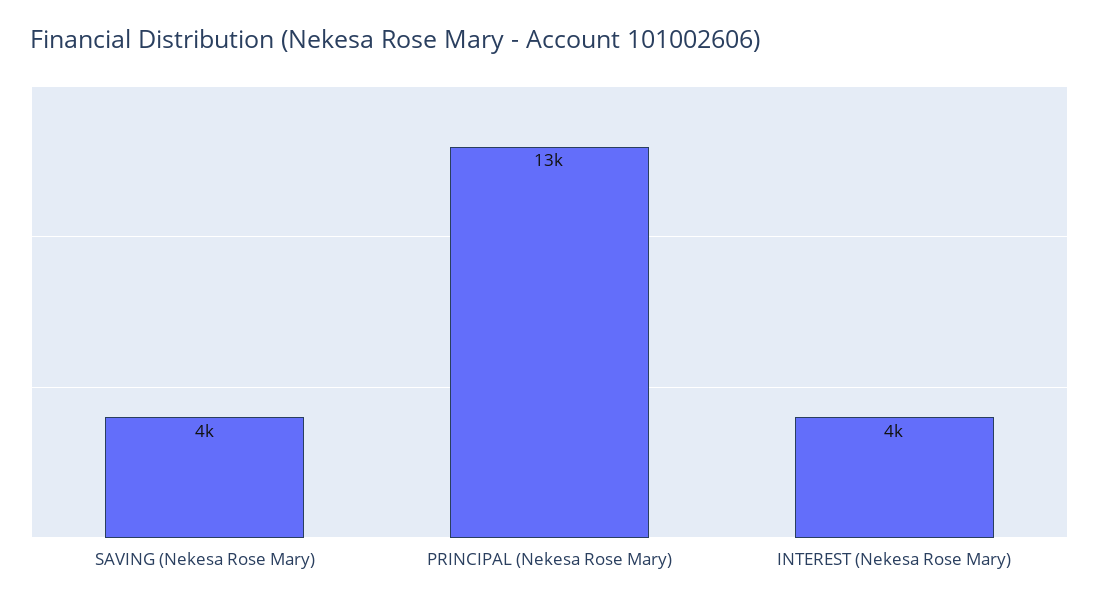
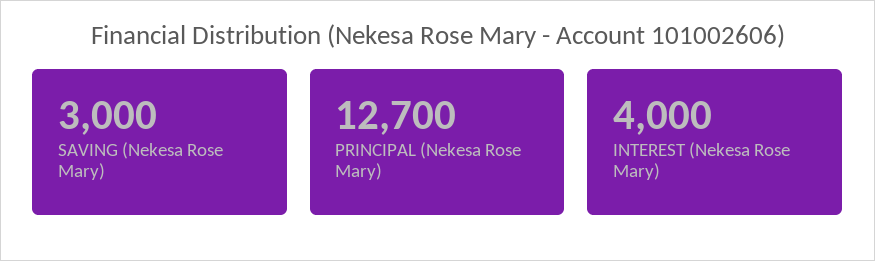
SAVING (Nekesa Rose Mary): 4000 -> 3000

